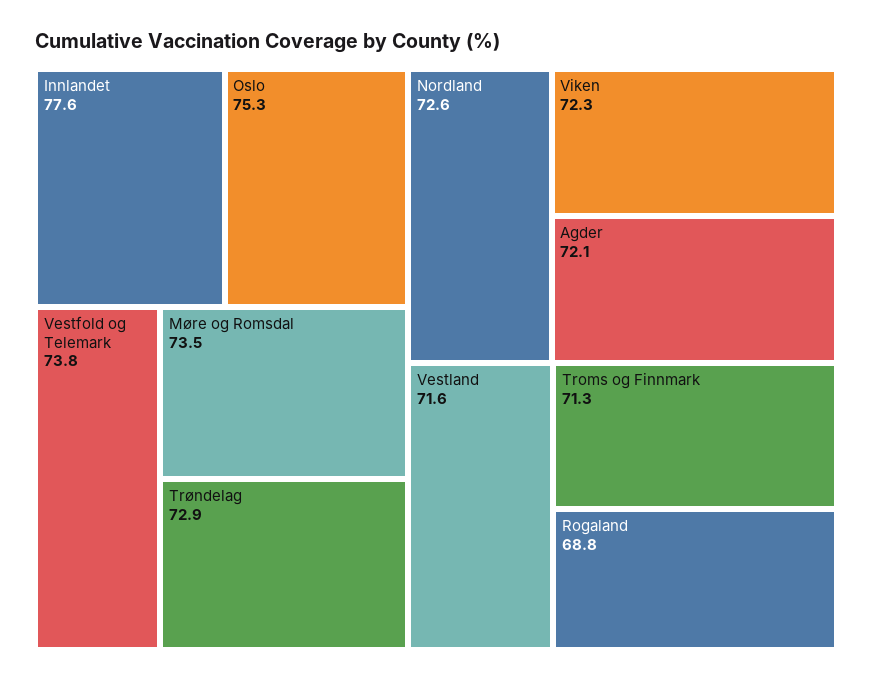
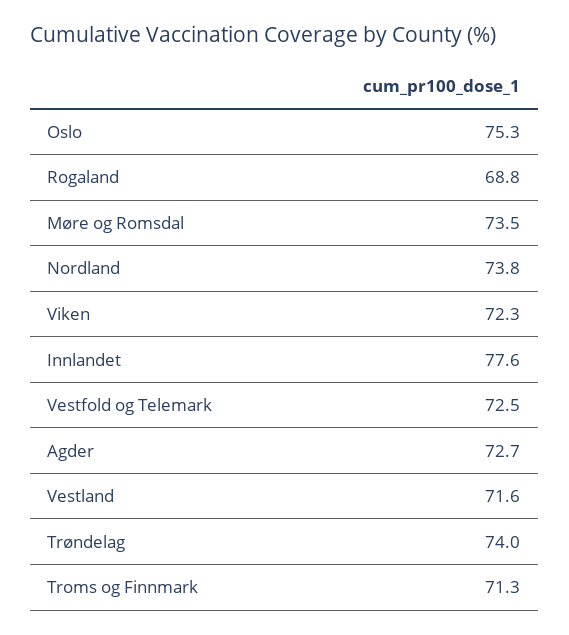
Vestfold og Telemark: 73.8 -> 72.5
Trøndelag: 72.9 -> 74
Nordland: 72.6 -> 73.8
Agder: 72.1 -> 72.7

